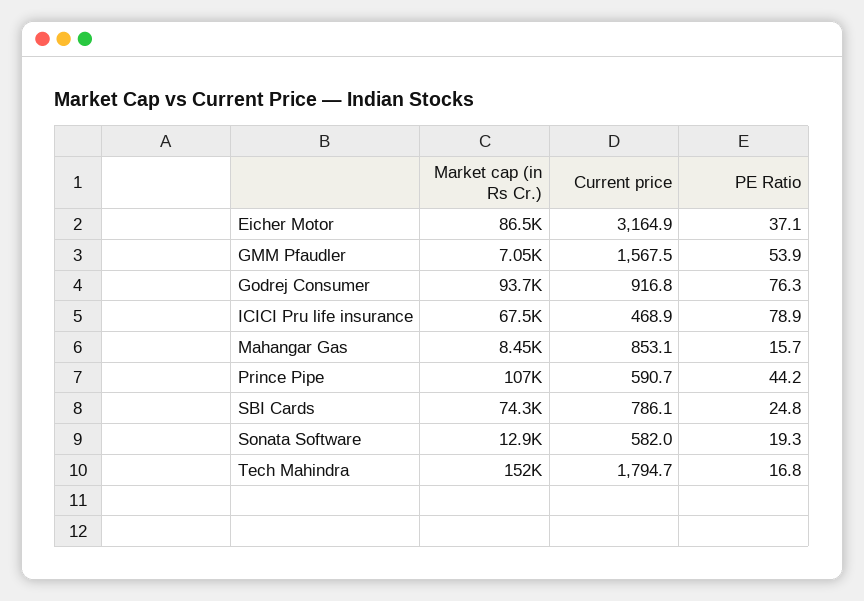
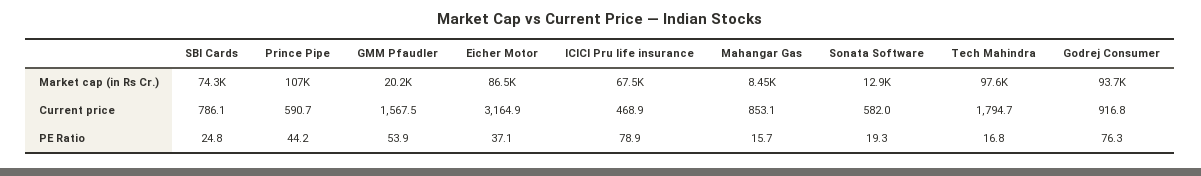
Market cap (in Rs Cr.), GMM Pfaudler: 7050 -> 20200
Market cap (in Rs Cr.), Tech Mahindra: 152000 -> 97600

